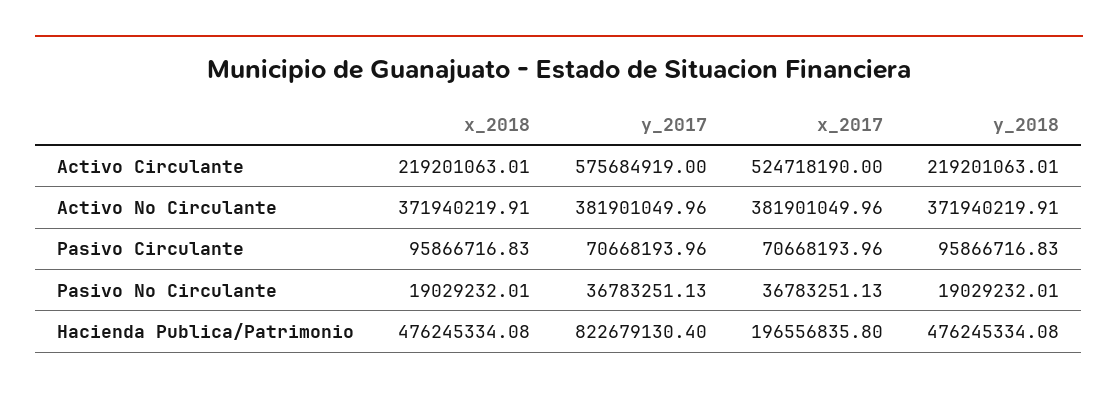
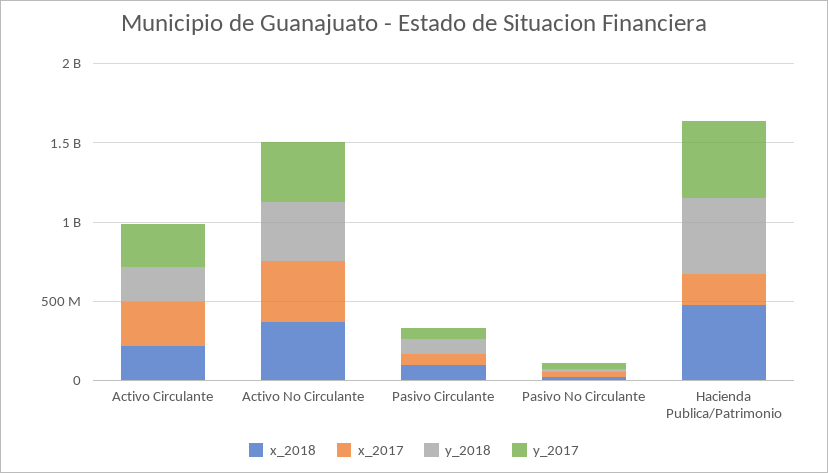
y_2017, Activo Circulante: 575684919 -> 300000000
x_2017, Activo Circulante: 524718190 -> 300000000
y_2017, Hacienda Publica/Patrimonio: 822679130.4 -> 500000000

